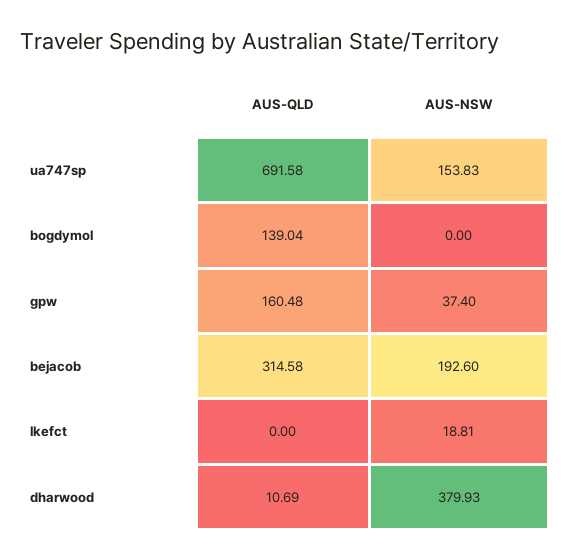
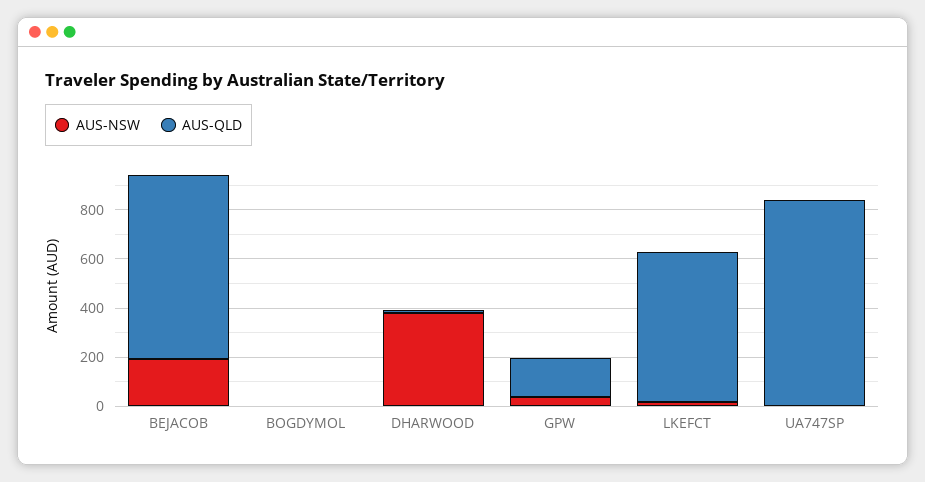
AUS-QLD, ua747sp: 691.58 -> 850
AUS-NSW, ua747sp: 153.83 -> 0
AUS-QLD, bogdymol: 139.04 -> 0
AUS-QLD, bejacob: 314.58 -> 750
AUS-QLD, lkefct: 0 -> 600

